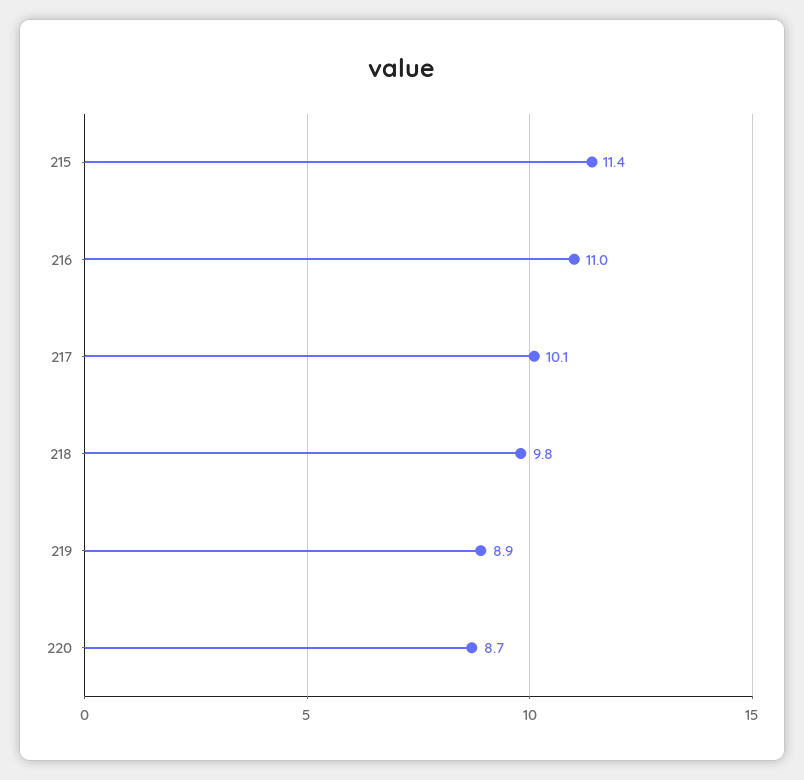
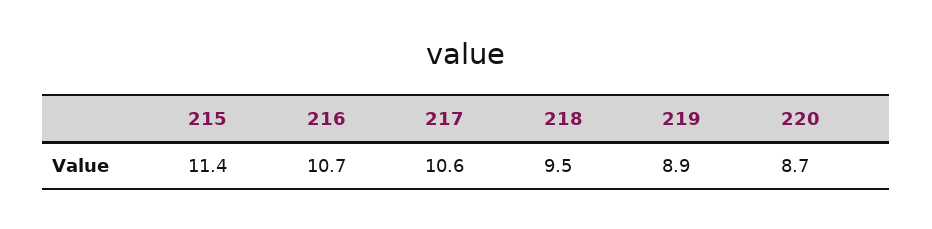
216: 11 -> 10.7
217: 10.1 -> 10.6
218: 9.8 -> 9.5

